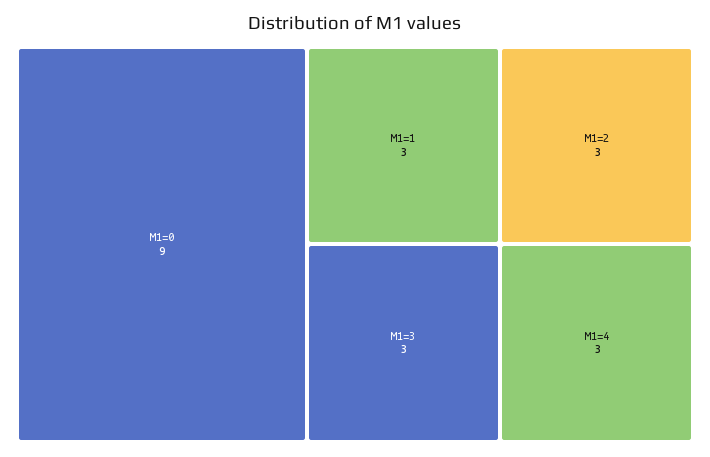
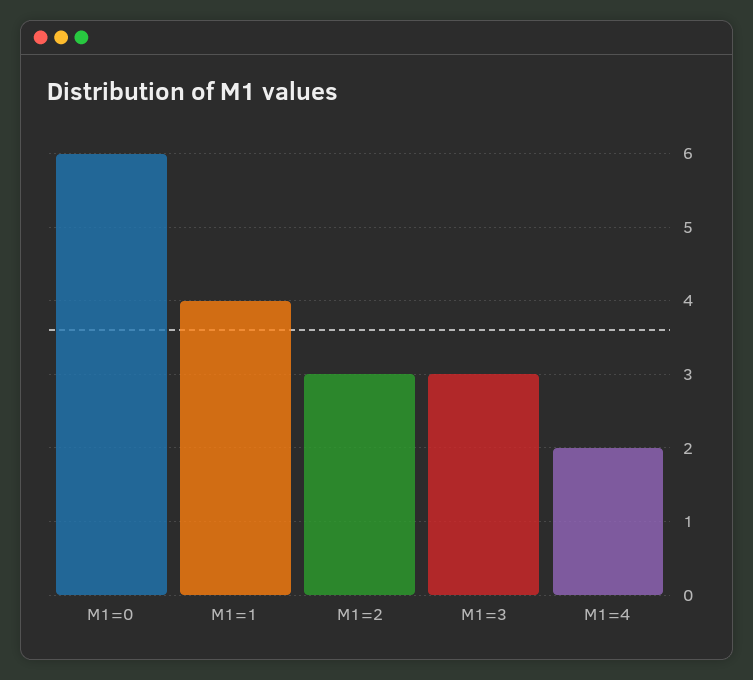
M1=0: 9 -> 6
M1=1: 3 -> 4
M1=4: 3 -> 2

